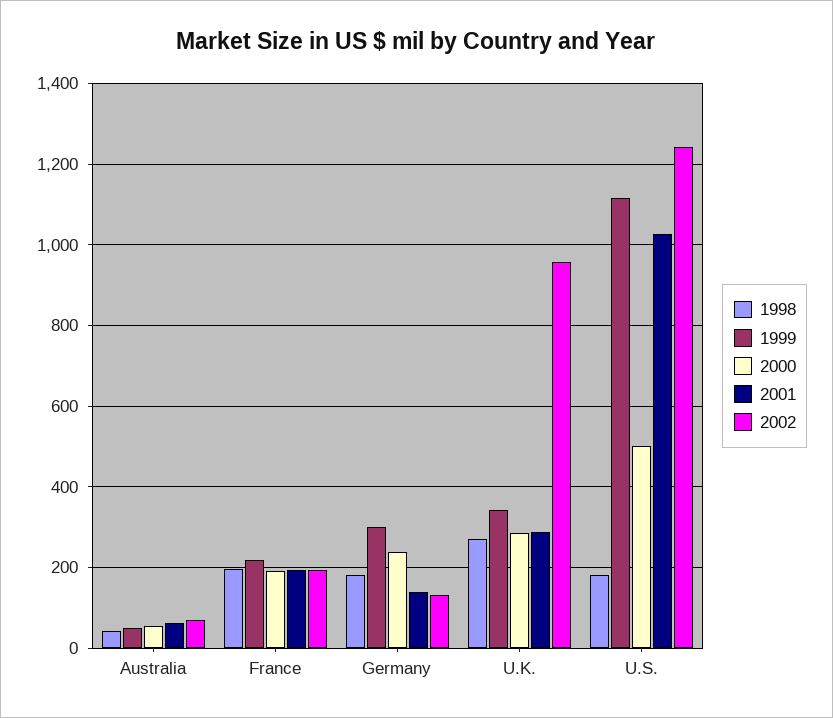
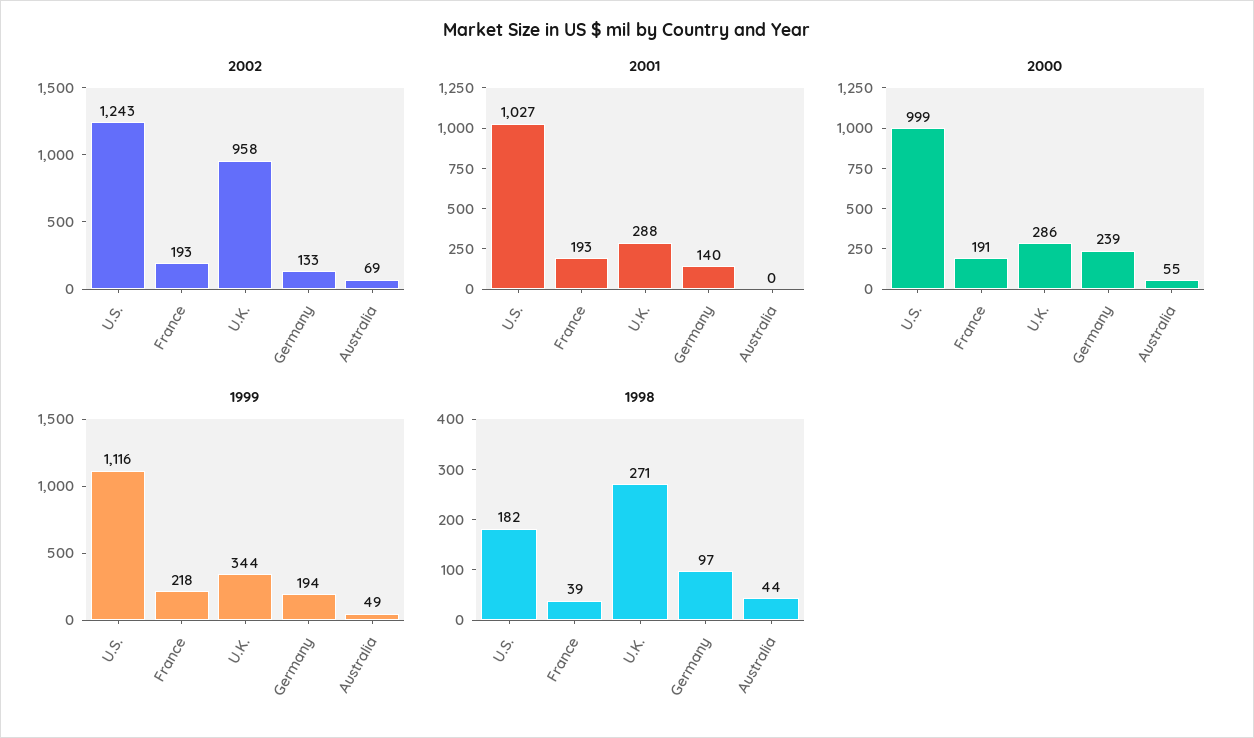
2001, Australia: 60 -> 0
1998, France: 200 -> 39
1998, Germany: 180 -> 97
1999, Germany: 300 -> 194
2000, U.S.: 500 -> 999

